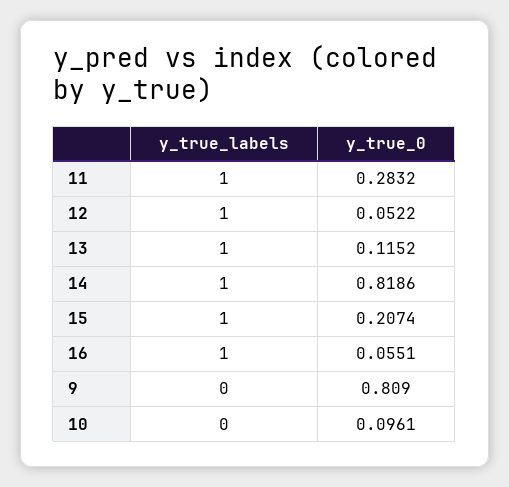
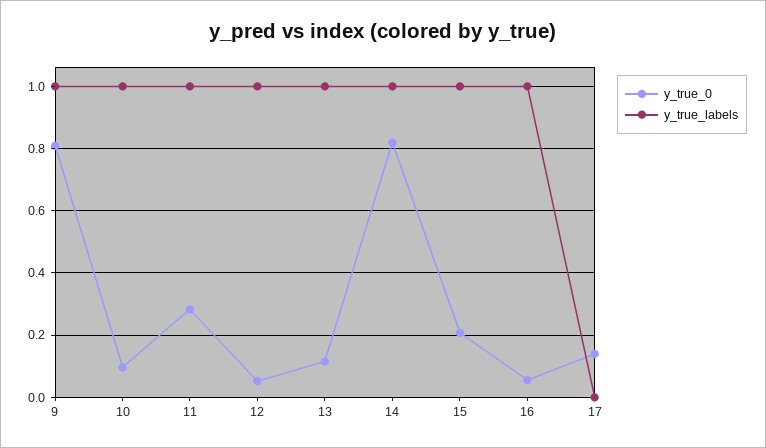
y_true_labels, 9: 0 -> 1
y_true_labels, 10: 0 -> 1
y_true_0, 17: none -> 0.14
y_true_labels, 17: none -> 0

